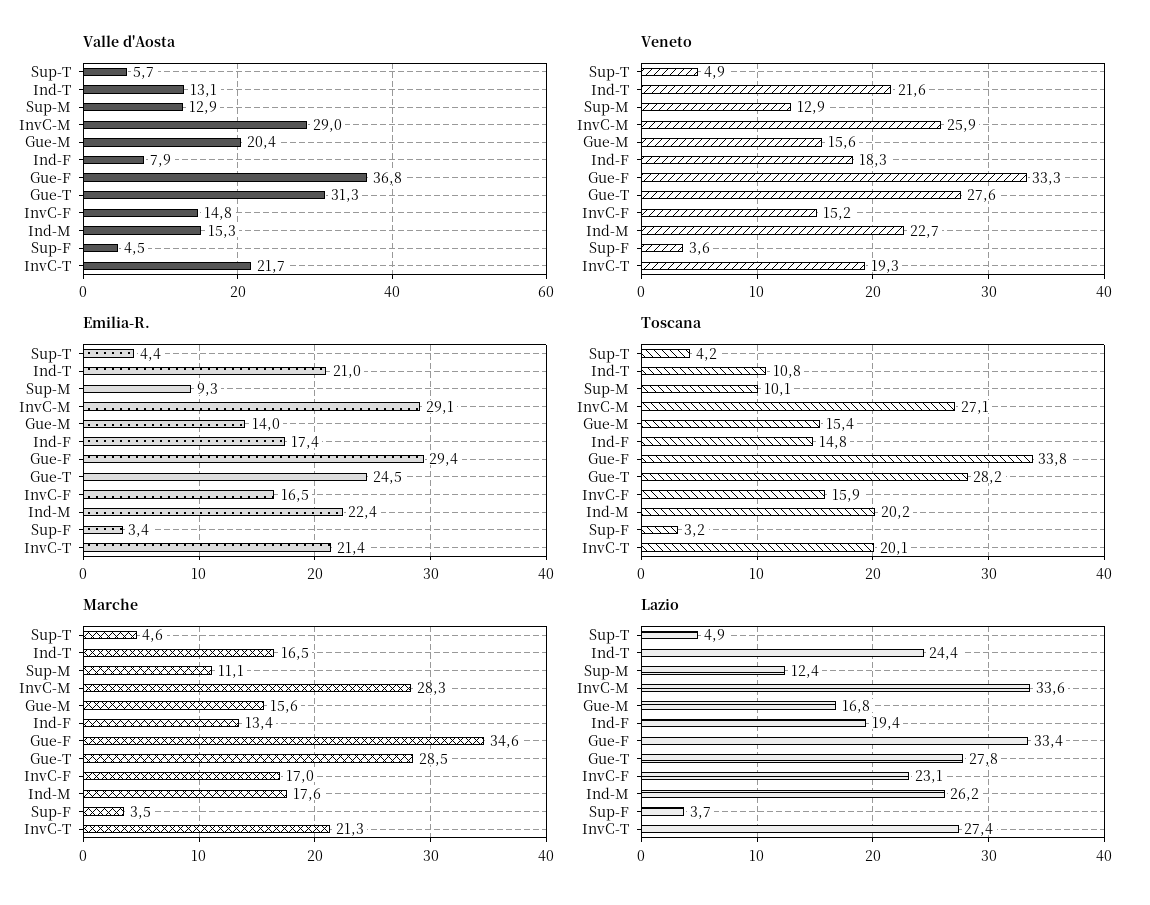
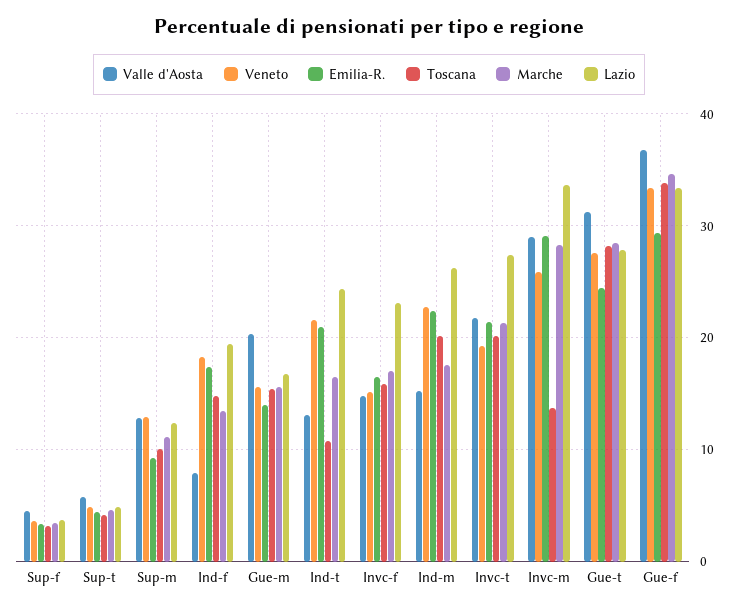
Toscana, InvC-M: 27.1 -> 14

